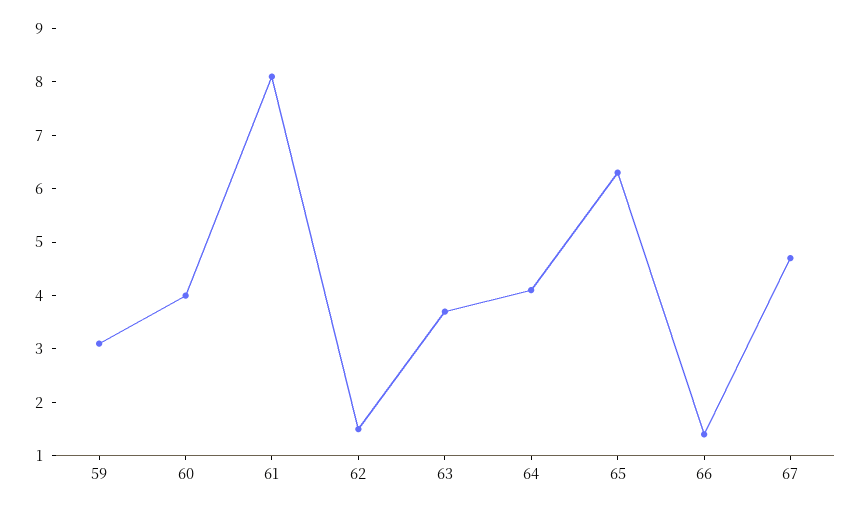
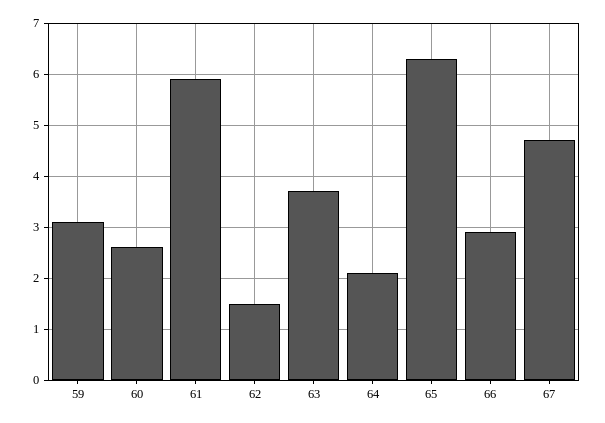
60: 4 -> 2.5
61: 8 -> 6
64: 4 -> 2
66: 1.5 -> 3

